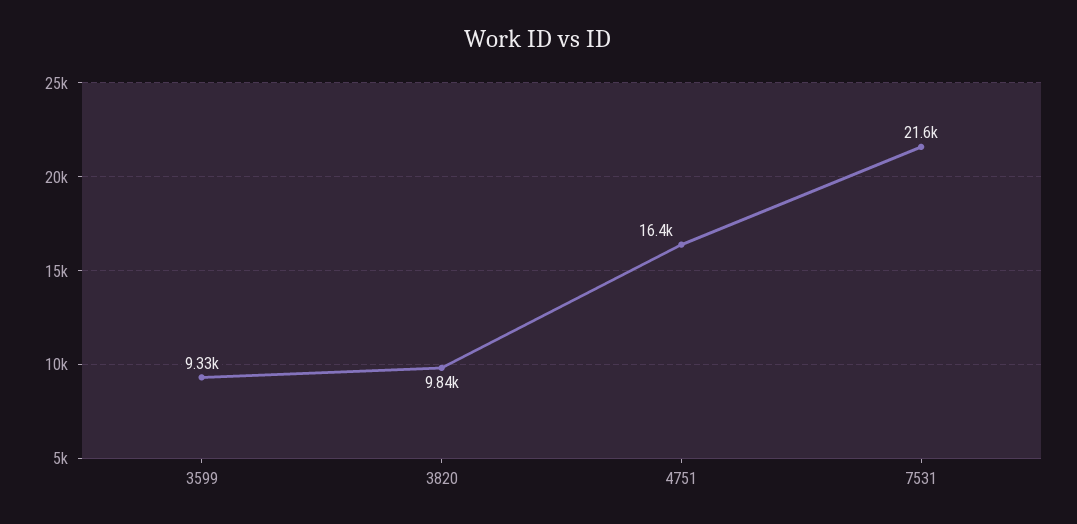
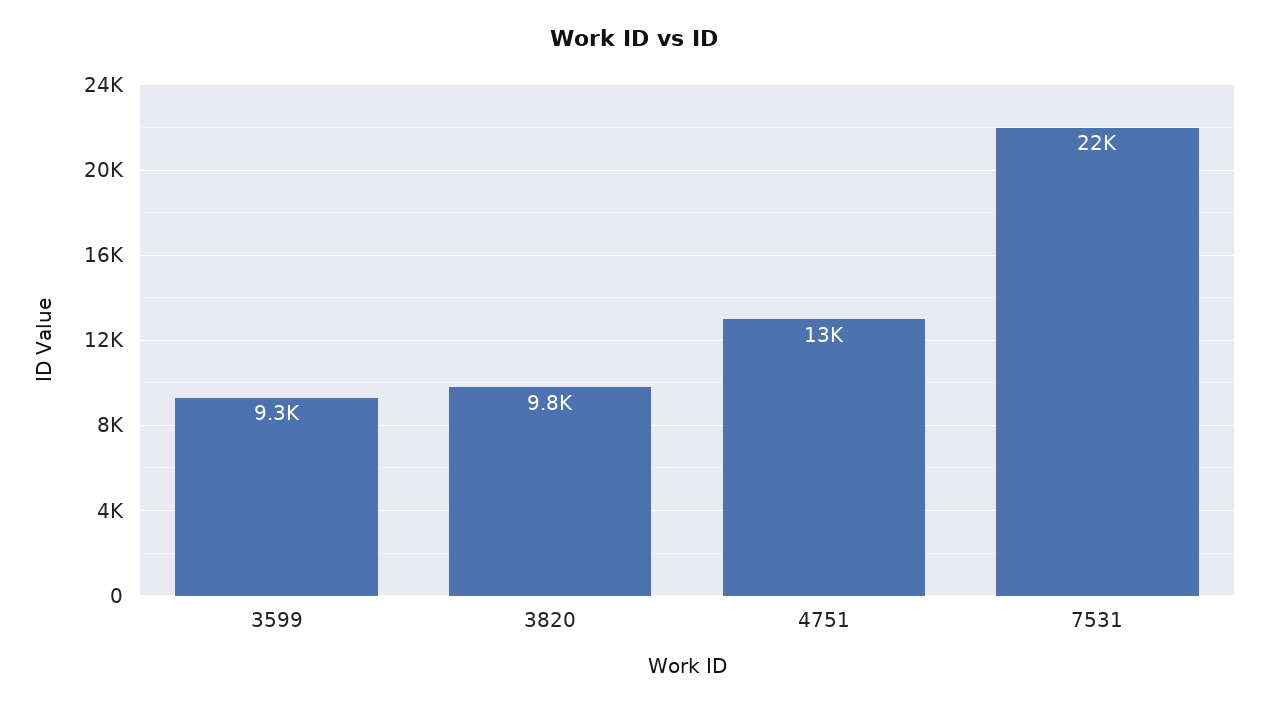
4751: 16400 -> 13000

